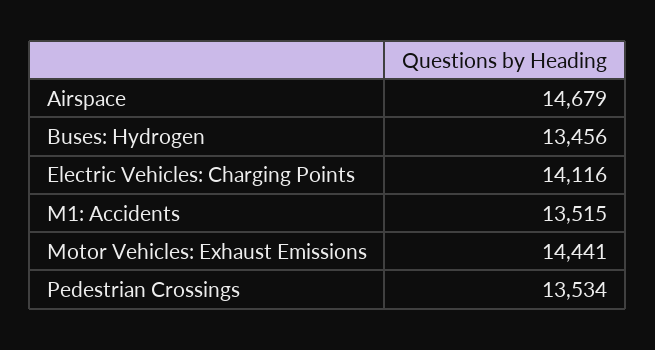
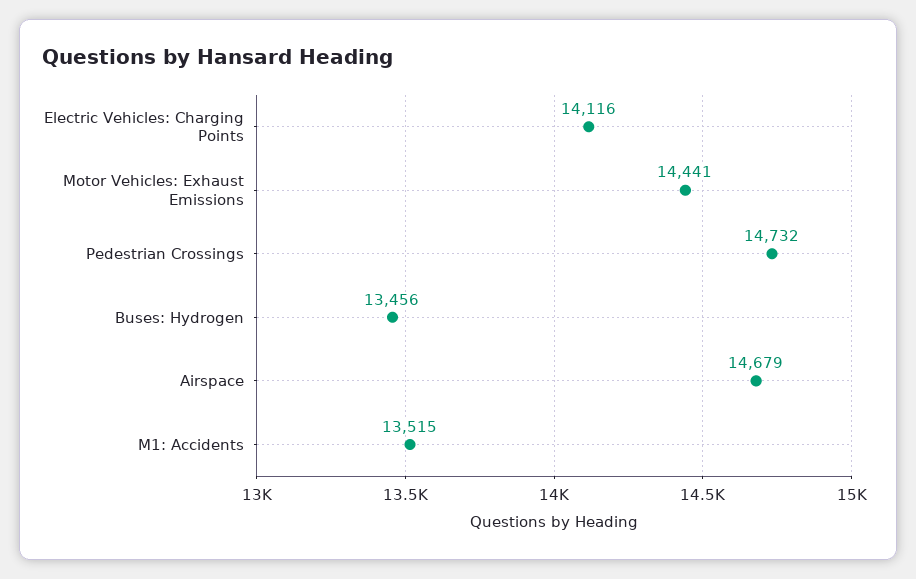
Pedestrian Crossings: 13534 -> 14732

